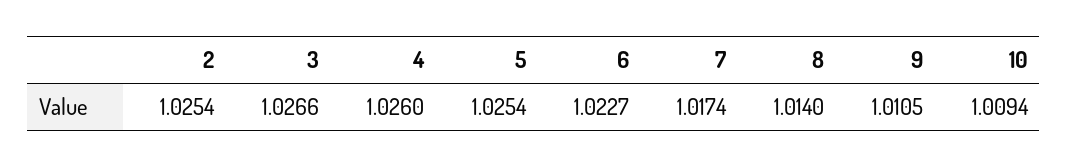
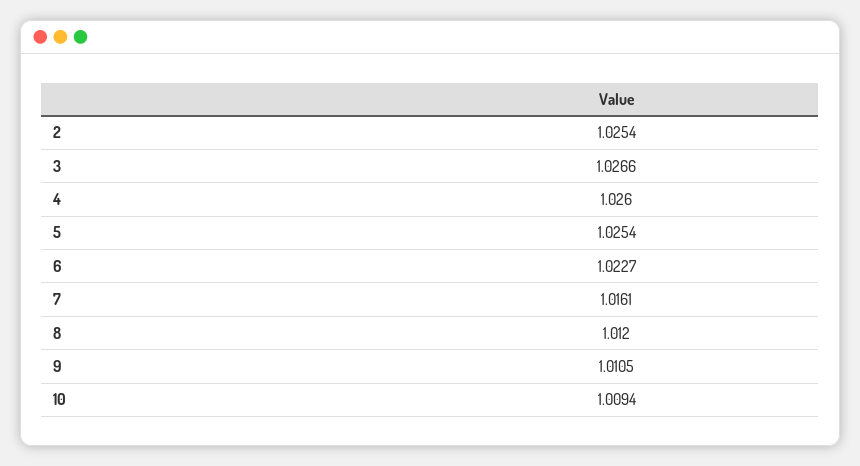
7: 1.0174 -> 1.0161
8: 1.014 -> 1.012

